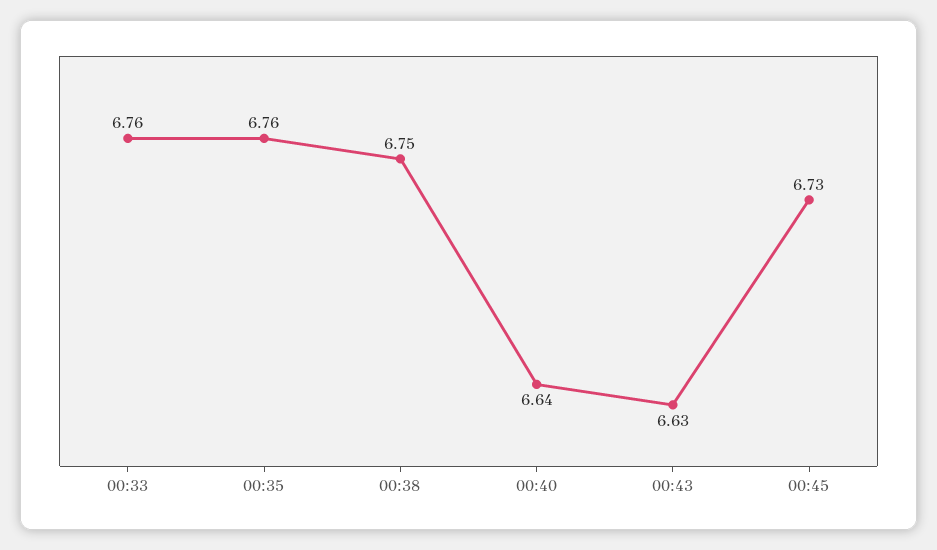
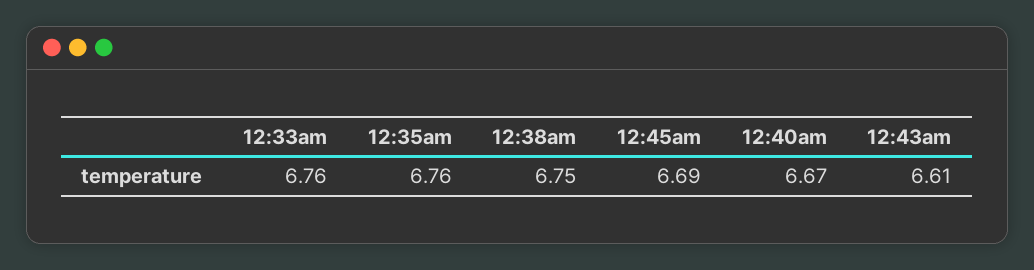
00:40: 6.64 -> 6.67
00:43: 6.63 -> 6.61
00:45: 6.73 -> 6.69

